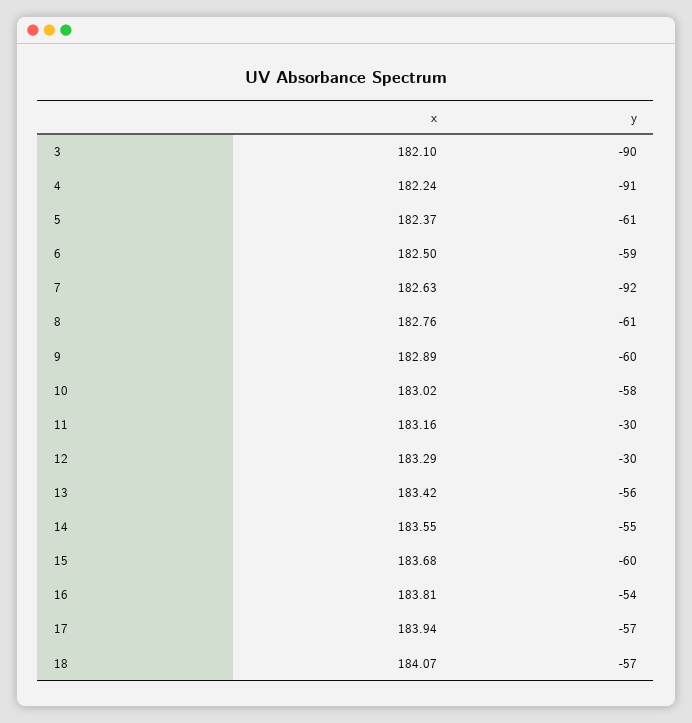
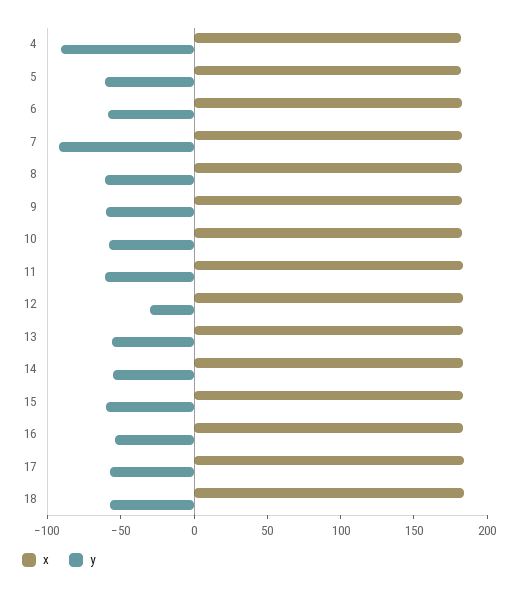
x, 3: 182.1 -> none
y, 3: -90 -> none
y, 11: -30 -> -60

